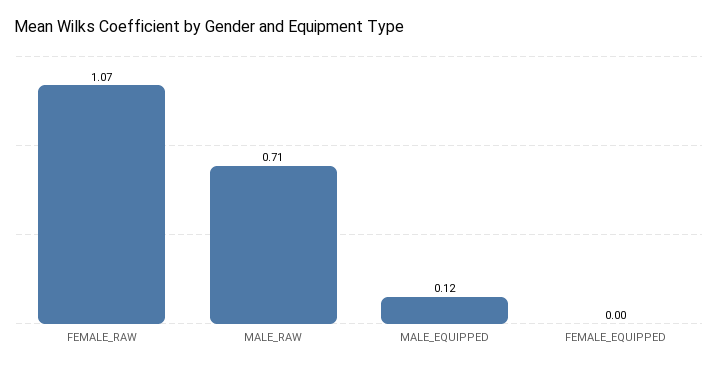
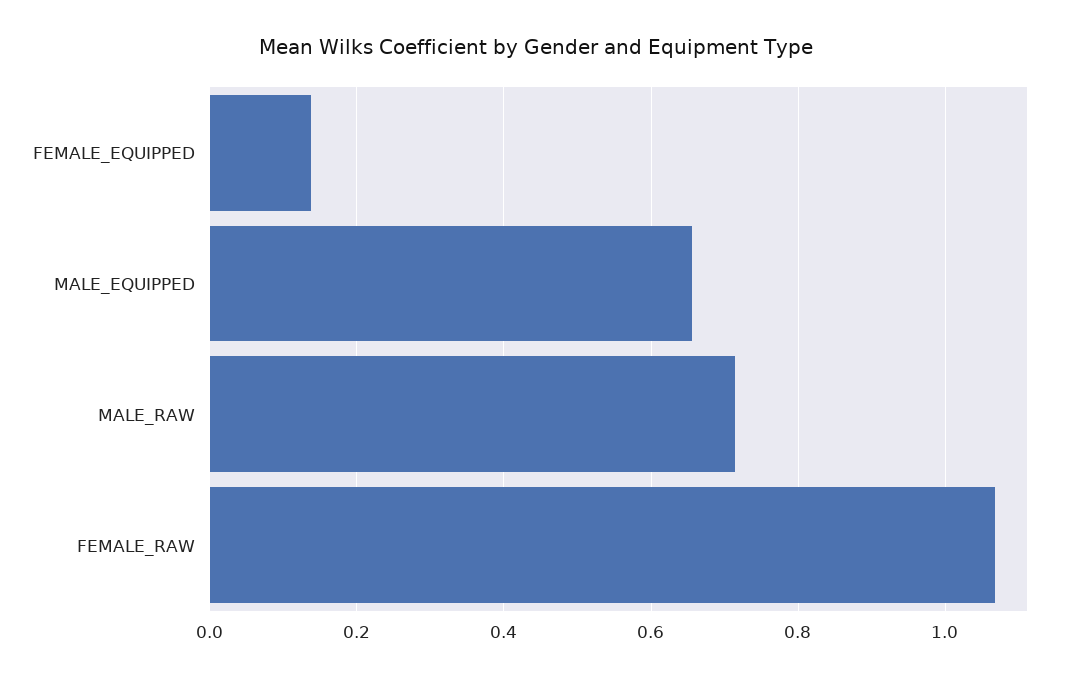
MALE_EQUIPPED: 0.12 -> 0.66
FEMALE_EQUIPPED: 0 -> 0.14

